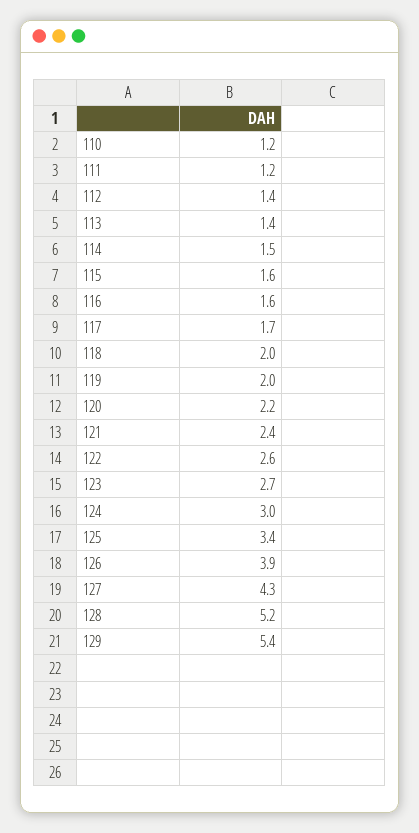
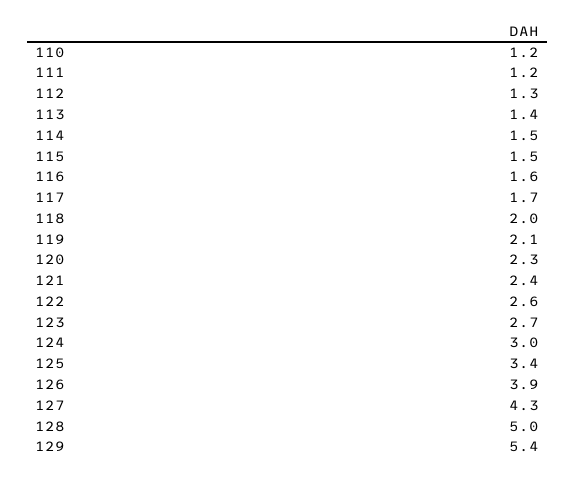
112: 1.4 -> 1.3
115: 1.6 -> 1.5
119: 2 -> 2.1
120: 2.2 -> 2.3
128: 5.2 -> 5

